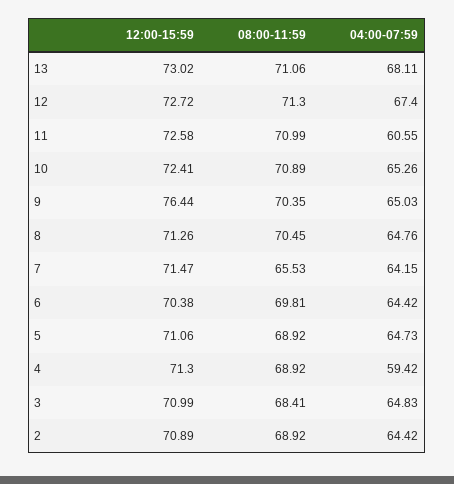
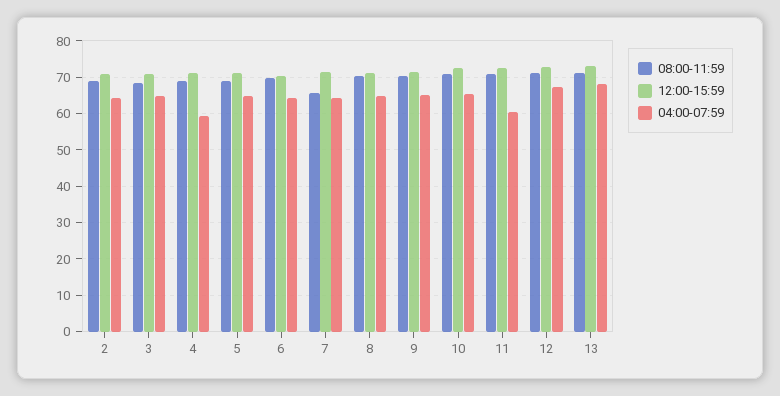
12:00-15:59, 9: 76.44 -> 72

